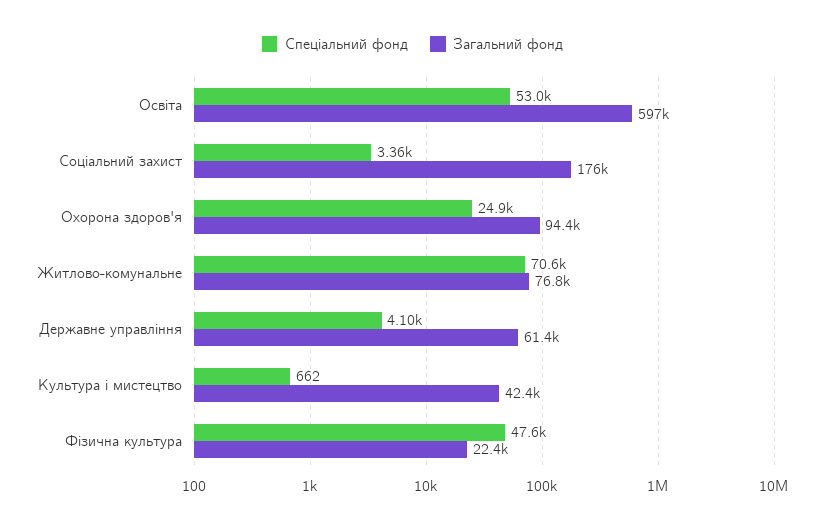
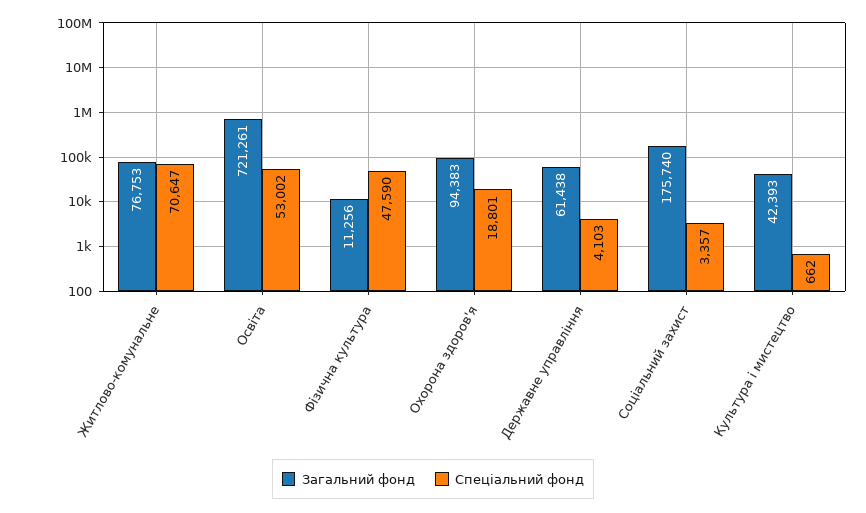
Загальний фонд, Освіта: 597000 -> 721261
Спеціальний фонд, Охорона здоров'я: 24900 -> 18801
Загальний фонд, Фізична культура: 22400 -> 11256

